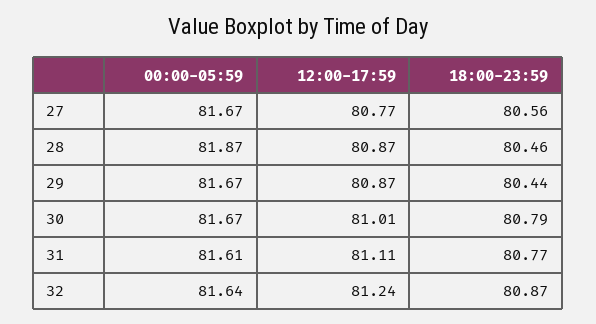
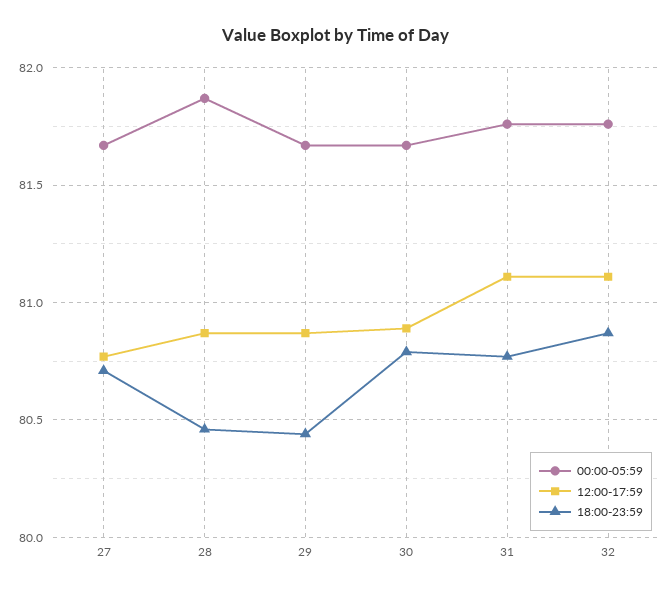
18:00-23:59, 27: 80.56 -> 80.7
12:00-17:59, 30: 81.01 -> 80.9
00:00-05:59, 31: 81.61 -> 81.75
00:00-05:59, 32: 81.64 -> 81.75
12:00-17:59, 32: 81.24 -> 81.1

